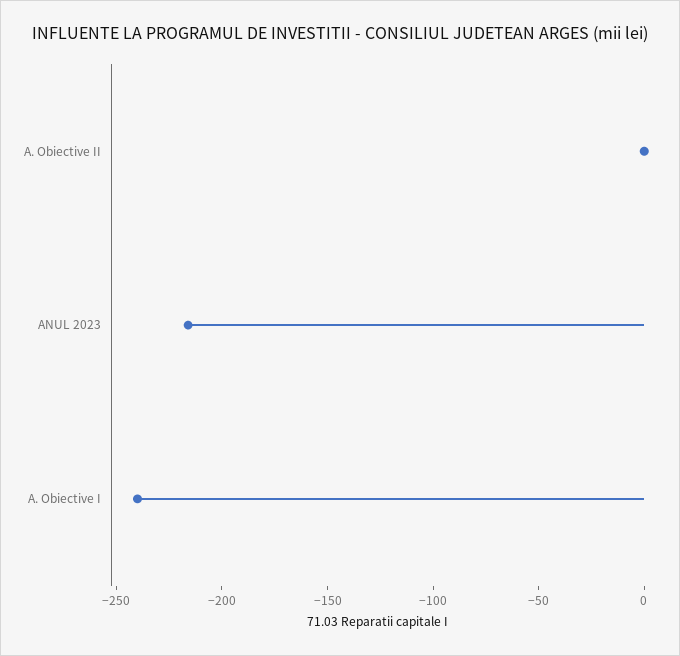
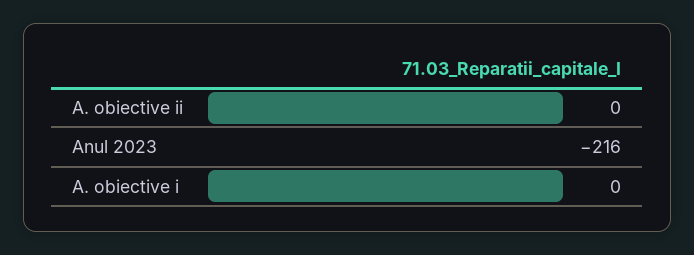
A. Obiective I: -240 -> 0

